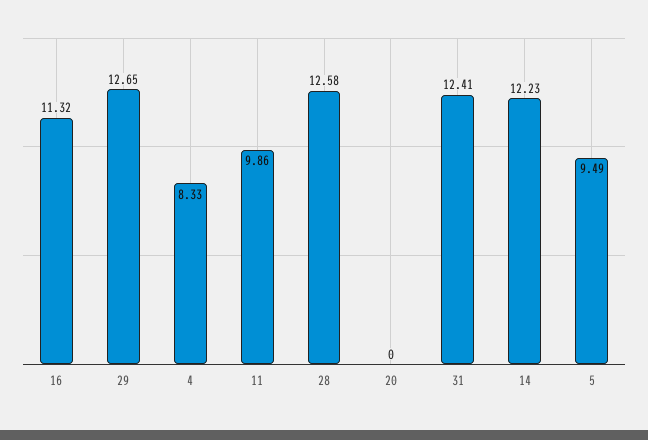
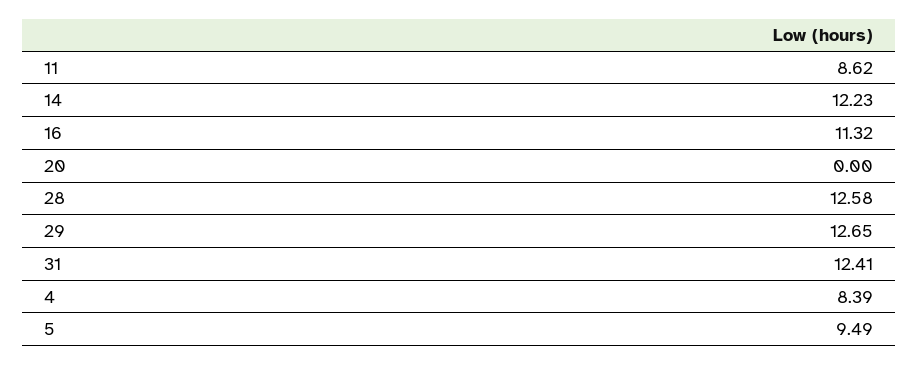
4: 8.33 -> 8.39
11: 9.86 -> 8.62

